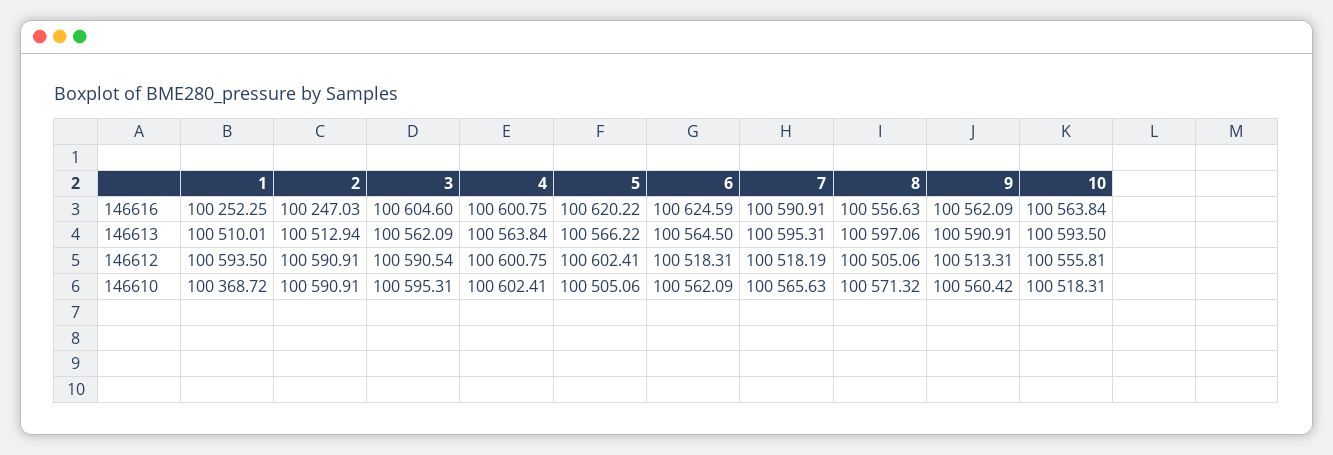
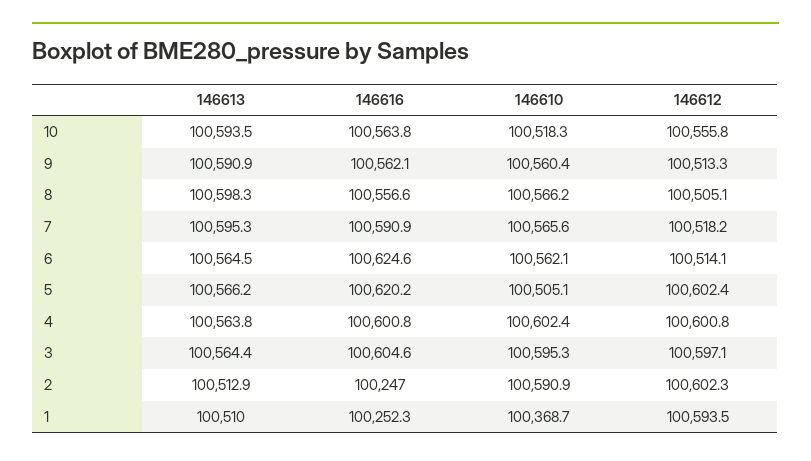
3, 146613: 100562.09 -> 100564.4
8, 146613: 100597.06 -> 100598.3
2, 146612: 100590.91 -> 100602.3
3, 146612: 100590.54 -> 100597.1
6, 146612: 100518.31 -> 100514.1
8, 146610: 100571.32 -> 100566.2

